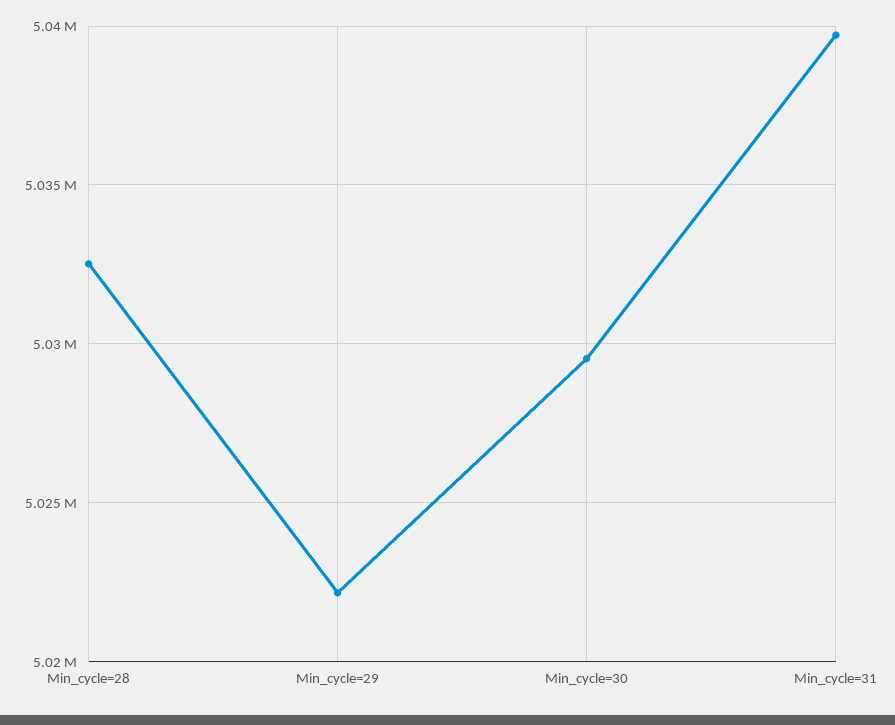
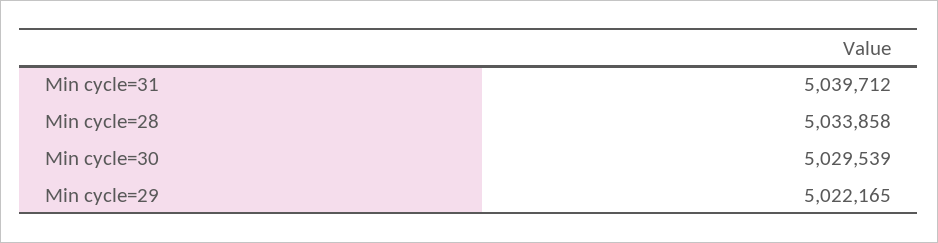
Min_cycle=28: 5032500 -> 5033858

